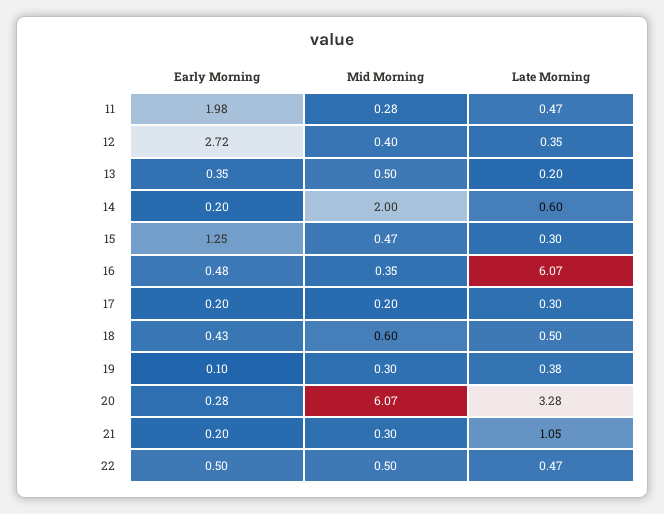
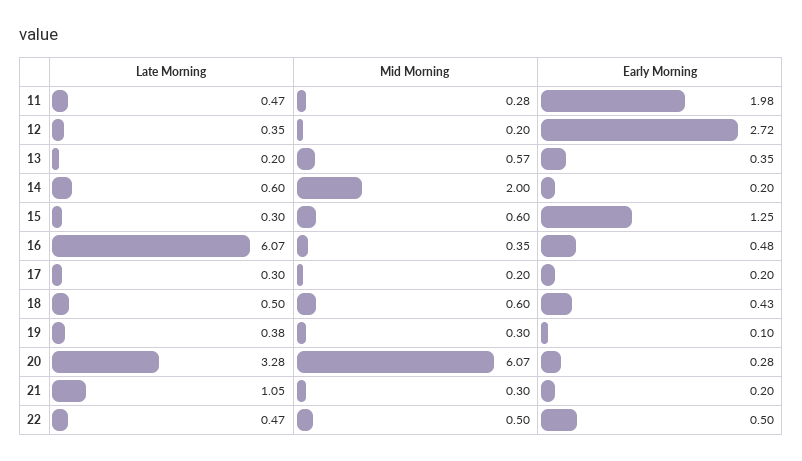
Mid Morning, 12: 0.4 -> 0.2
Mid Morning, 13: 0.5 -> 0.57
Mid Morning, 15: 0.47 -> 0.6

